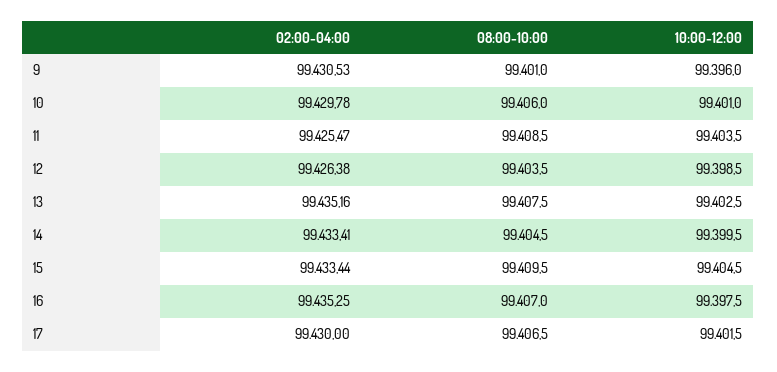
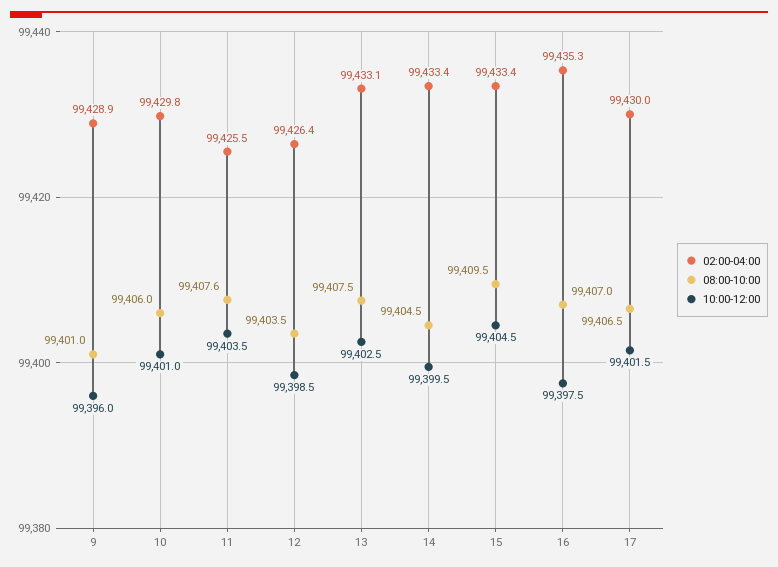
02:00-04:00, 9: 99430.53 -> 99428.9
08:00-10:00, 11: 99408.5 -> 99407.6
02:00-04:00, 13: 99435.16 -> 99433.1

